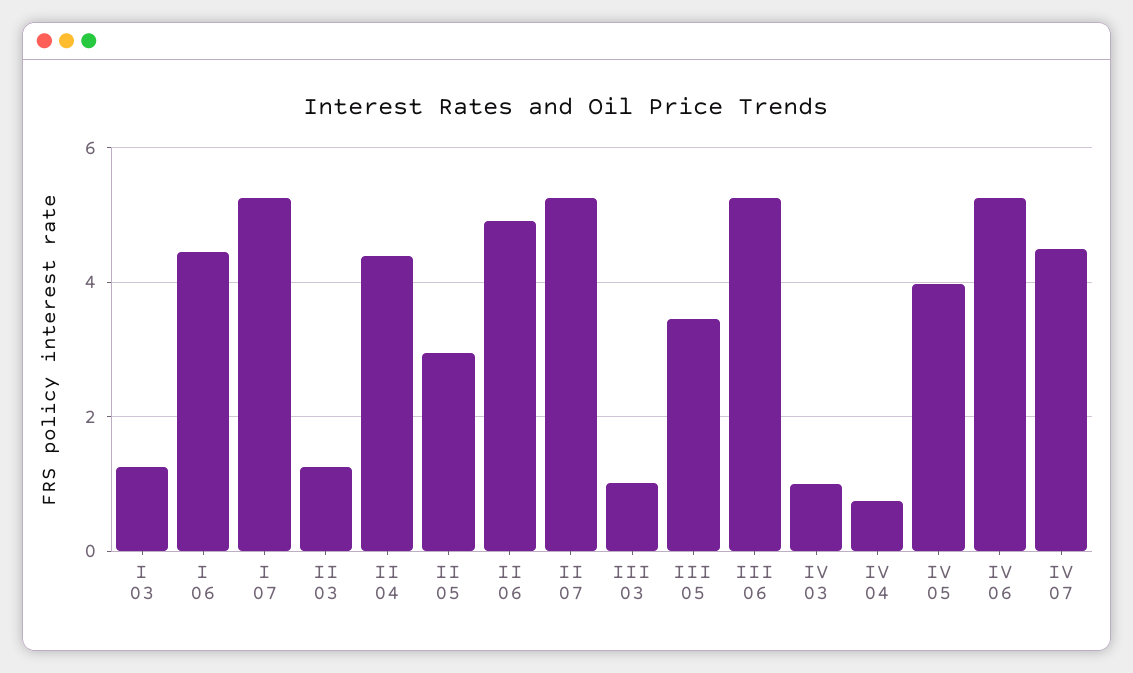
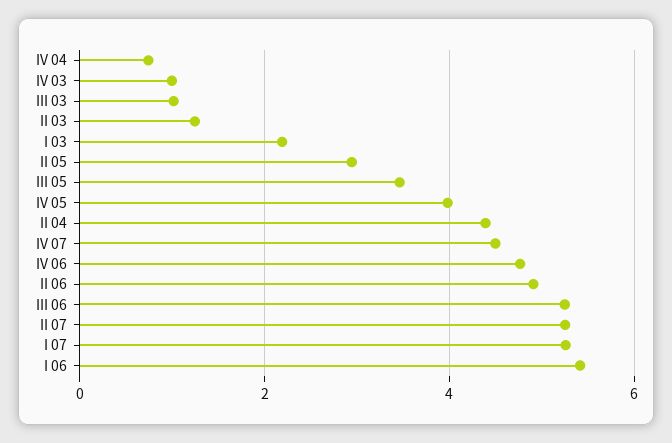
I 03: 1.2 -> 2.2
I 06: 4.4 -> 5.4
IV 06: 5.2 -> 4.8

